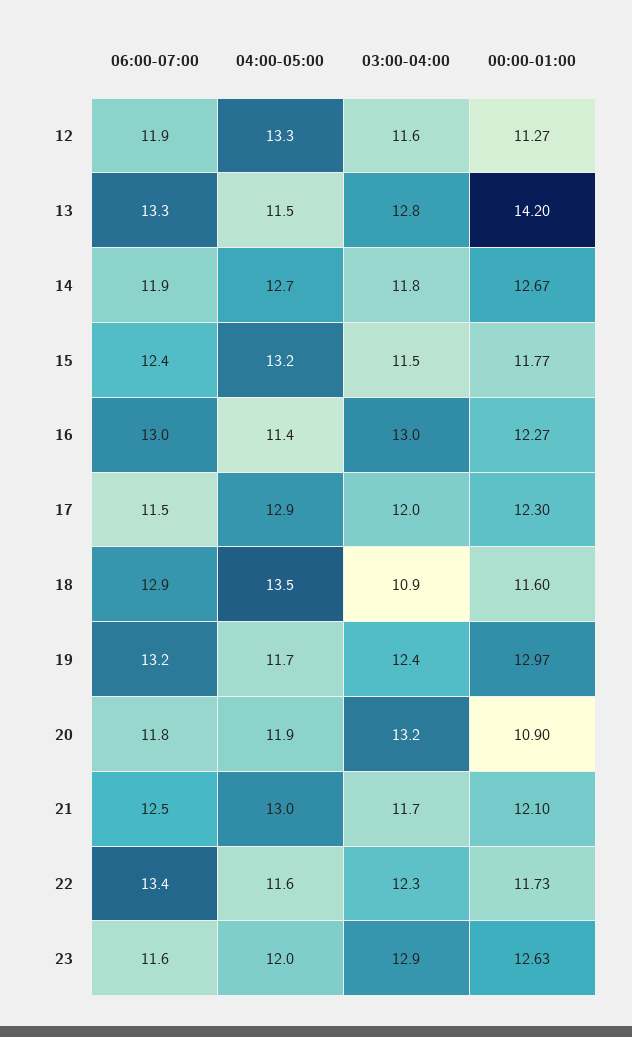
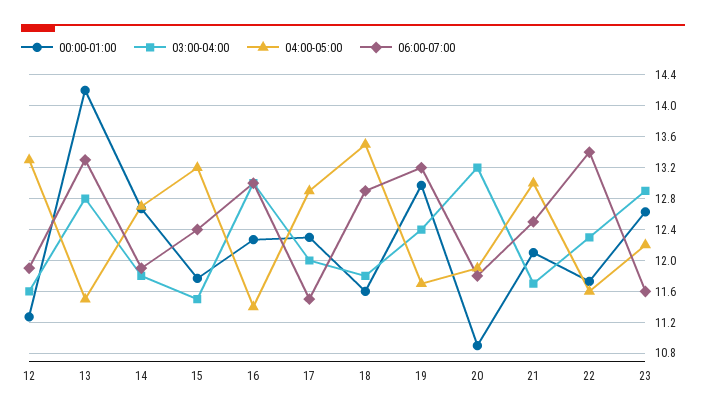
03:00-04:00, 18: 10.9 -> 11.8
04:00-05:00, 23: 12 -> 12.2

